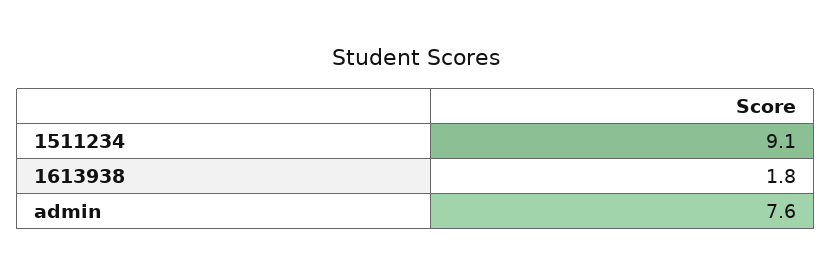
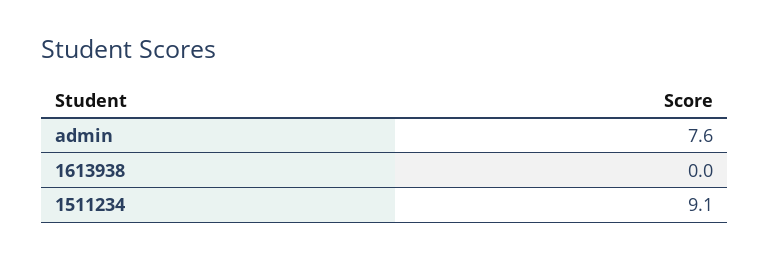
1613938: 1.8 -> 0

